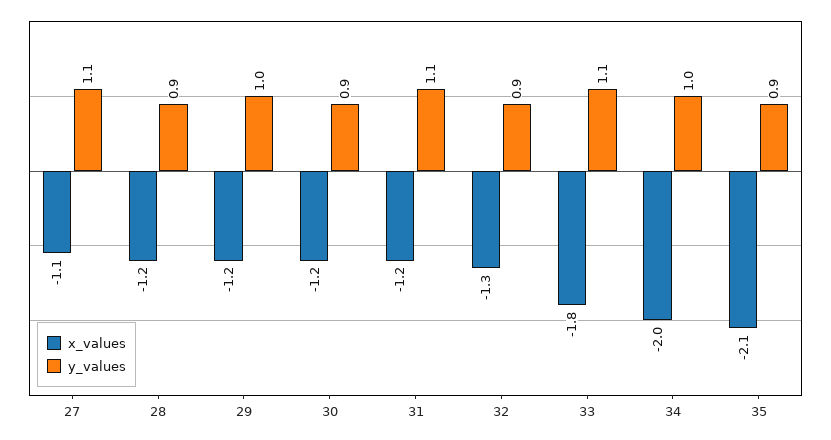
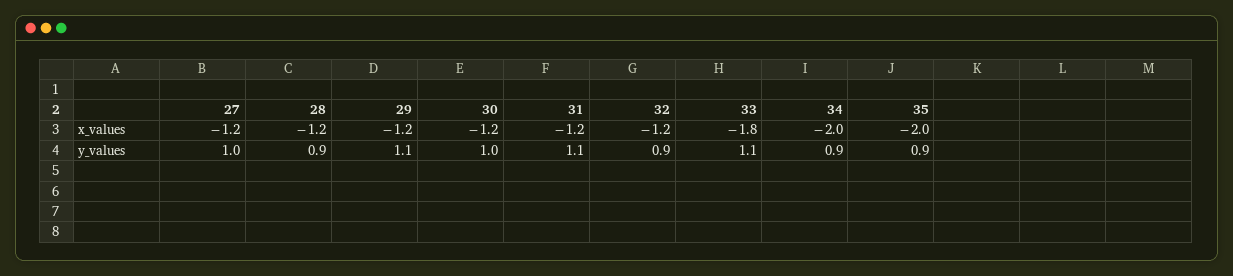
x_values, 27: -1.1 -> -1.2
y_values, 27: 1.1 -> 1
y_values, 29: 1 -> 1.1
y_values, 30: 0.9 -> 1
x_values, 32: -1.3 -> -1.2
y_values, 34: 1 -> 0.9
x_values, 35: -2.1 -> -2

